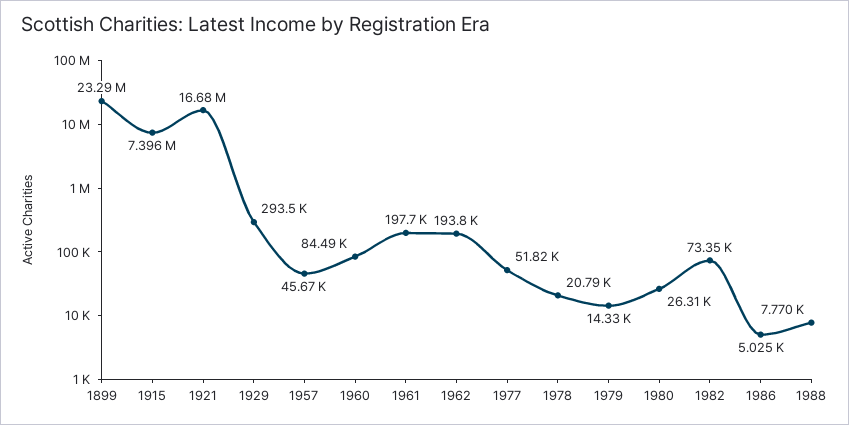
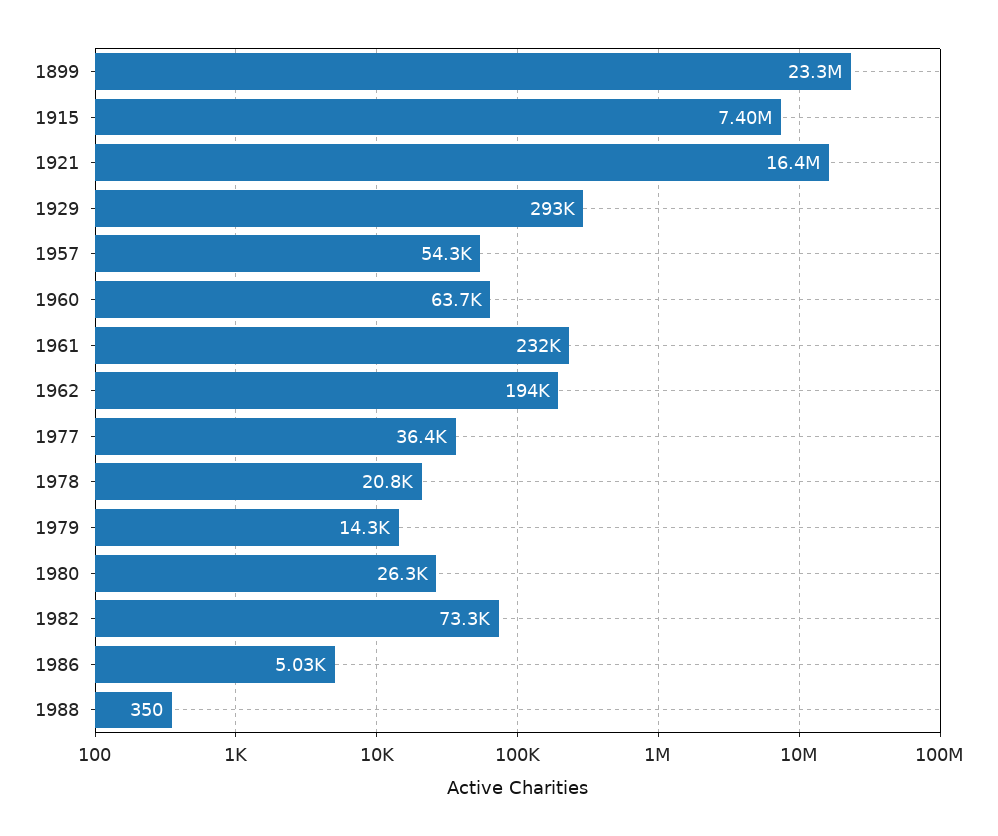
1921: 16680000 -> 16400000
1957: 45670 -> 54300
1960: 84490 -> 63700
1961: 197700 -> 232000
1977: 51820 -> 36400
1988: 7770 -> 350

